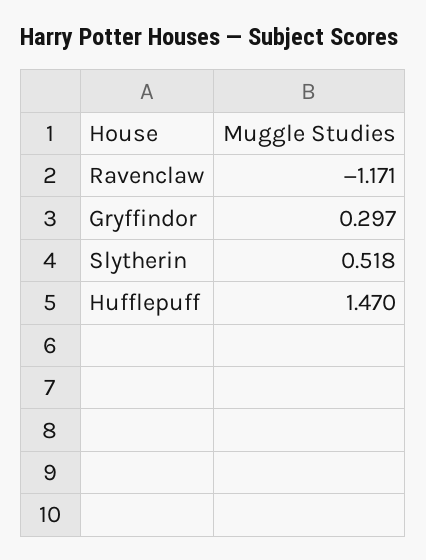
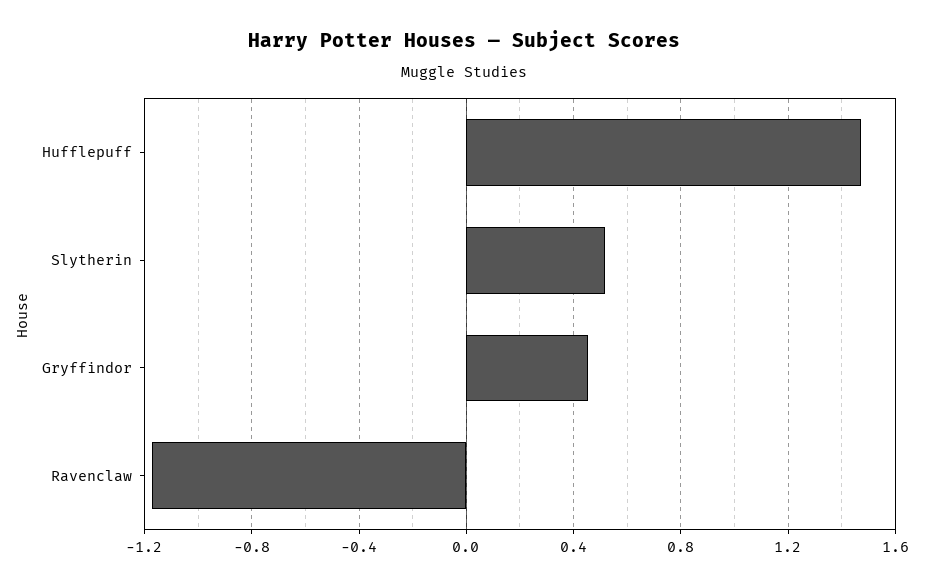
Gryffindor: 0.297 -> 0.45

